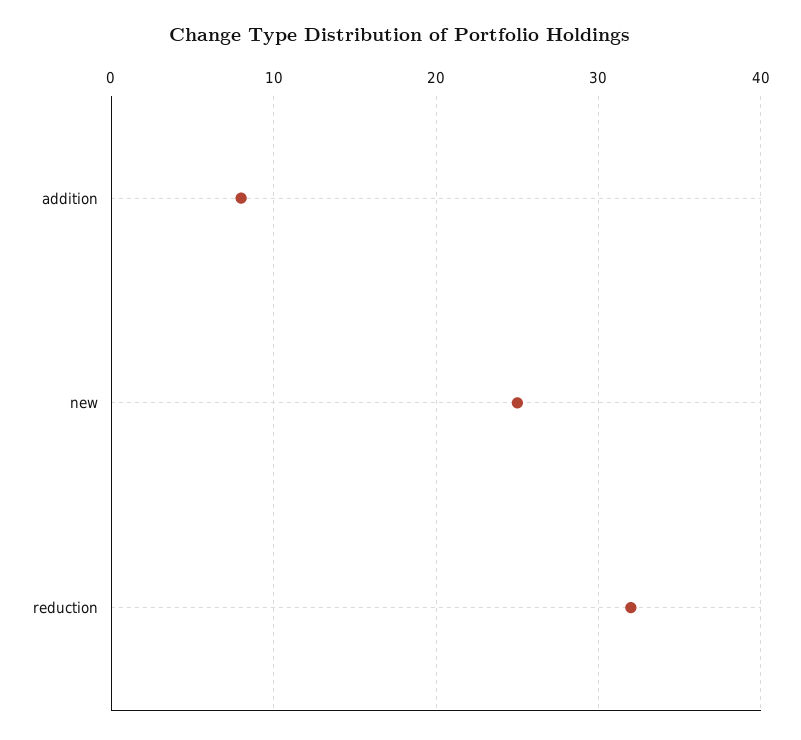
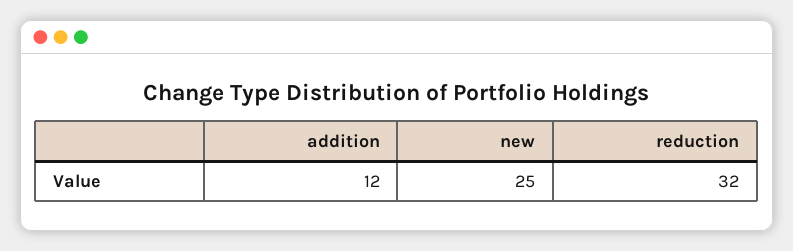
addition: 8 -> 12

